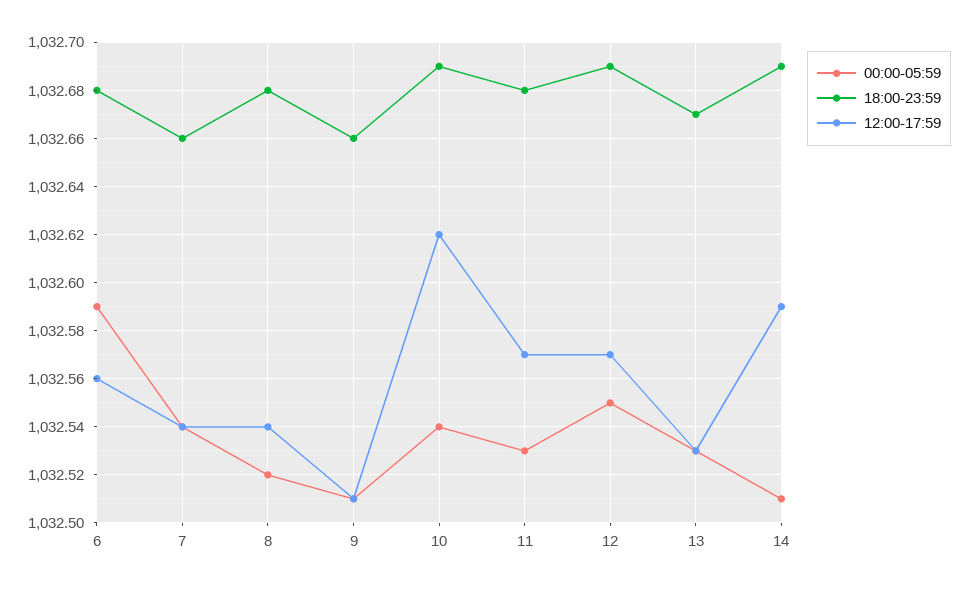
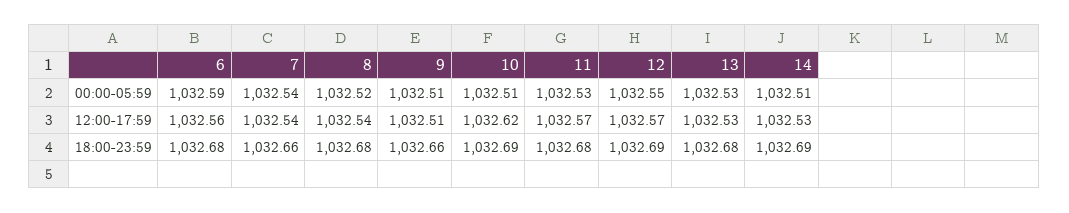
00:00-05:59, 10: 1032.54 -> 1032.51
18:00-23:59, 13: 1032.67 -> 1032.68
12:00-17:59, 14: 1032.59 -> 1032.53

